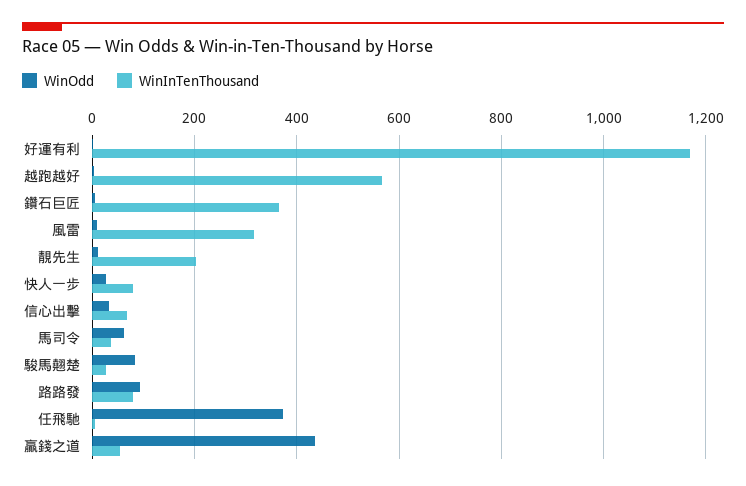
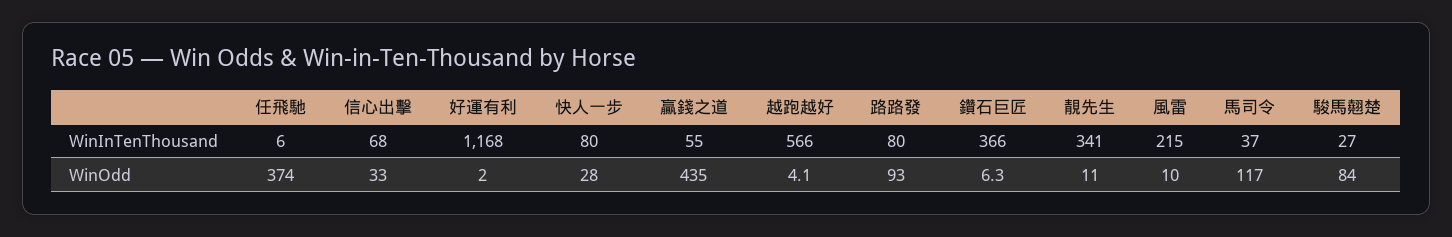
WinInTenThousand, 風雷: 320 -> 215
WinInTenThousand, 靚先生: 200 -> 341
WinOdd, 馬司令: 60 -> 117

